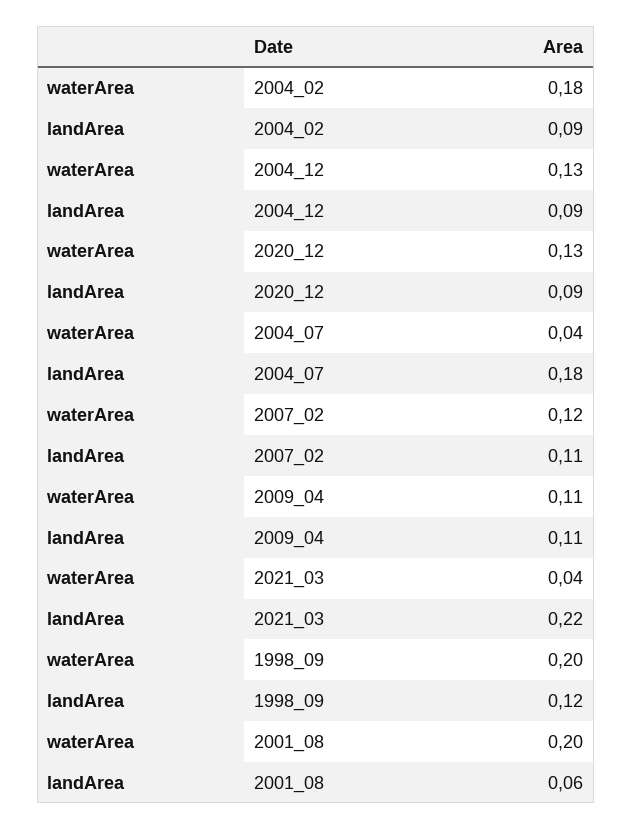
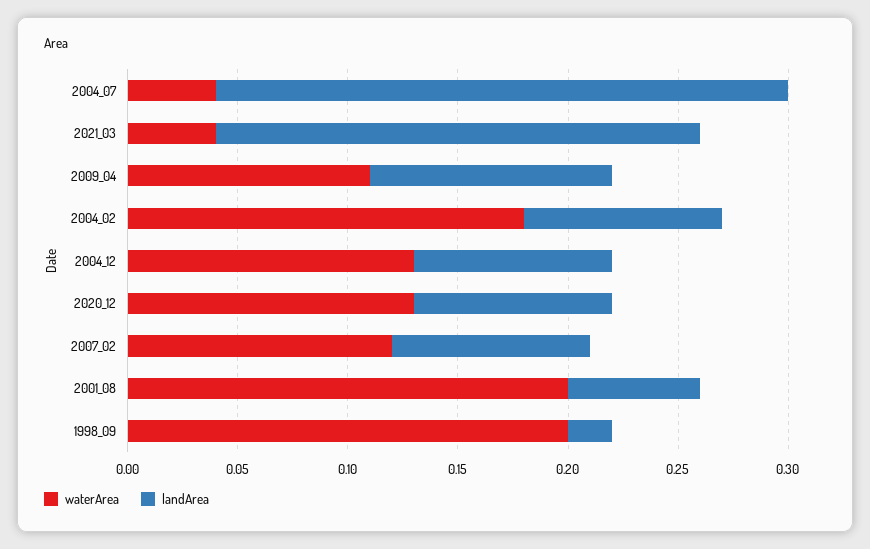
landArea, 2004_07: 0.18 -> 0.26
landArea, 2007_02: 0.11 -> 0.09
landArea, 1998_09: 0.12 -> 0.02

